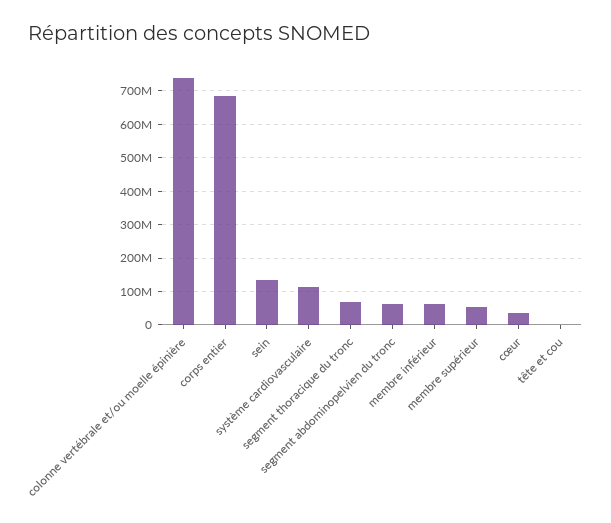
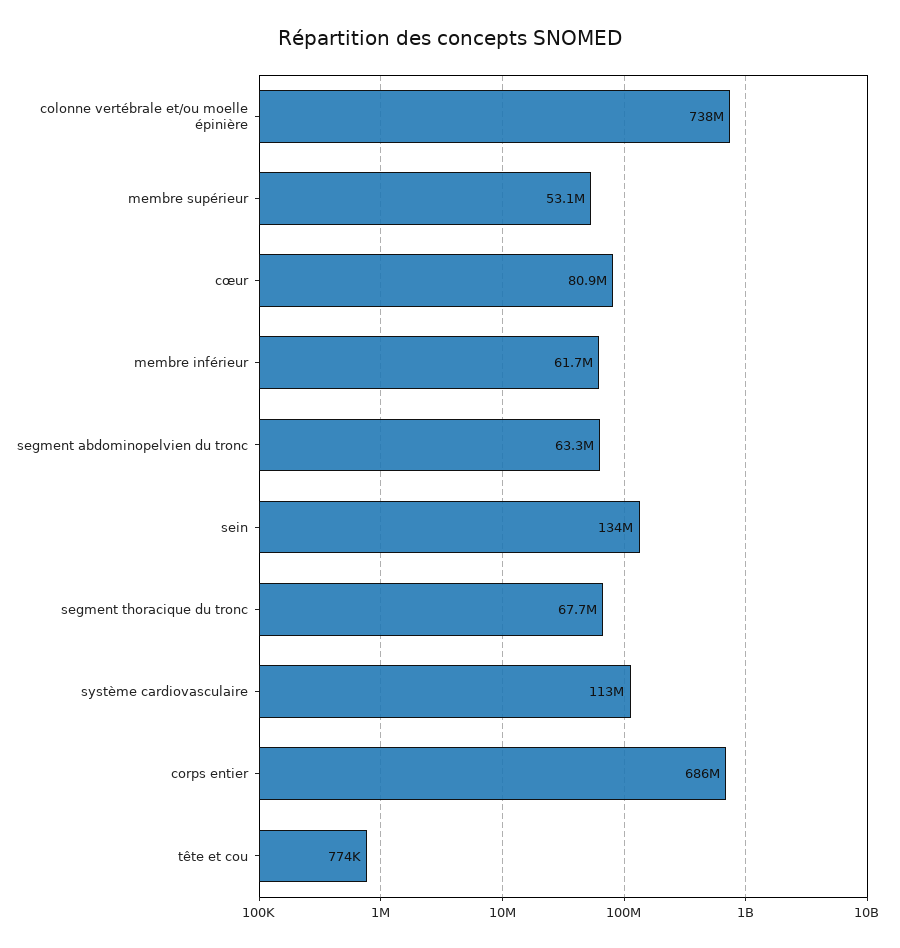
cœur: 40000000 -> 80900000

